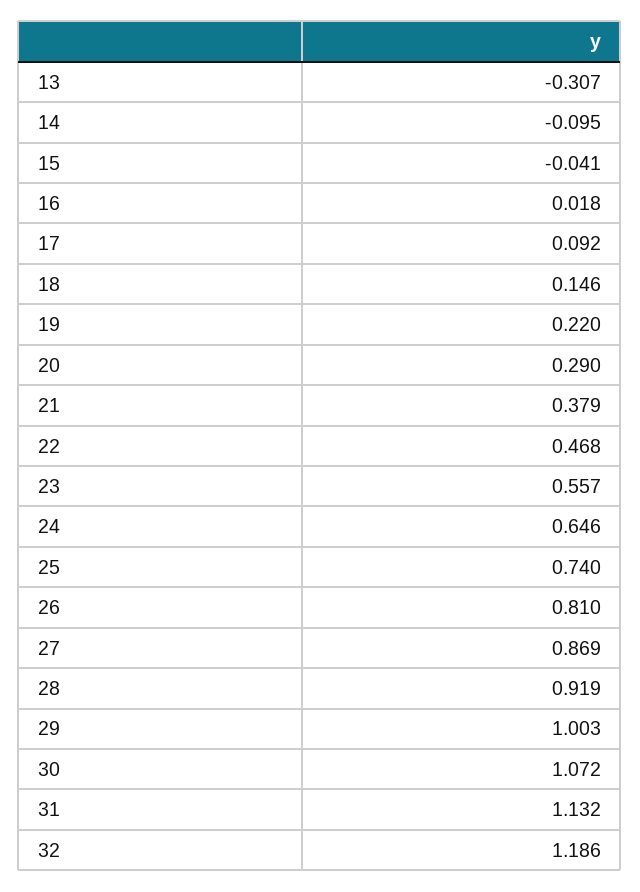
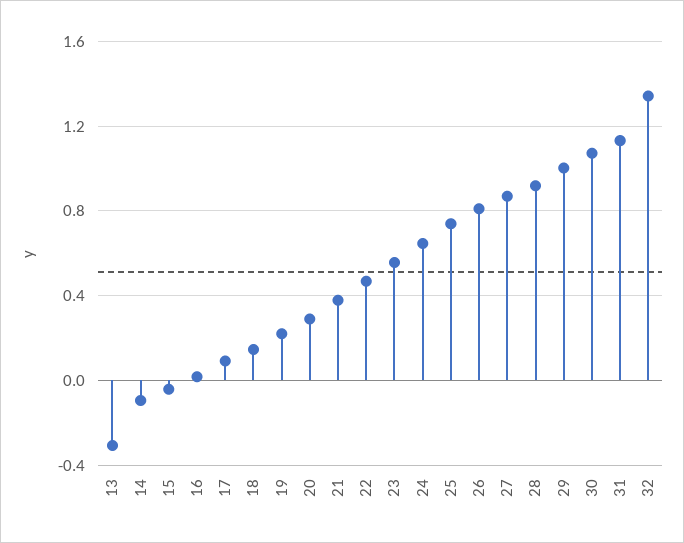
32: 1.186 -> 1.35

